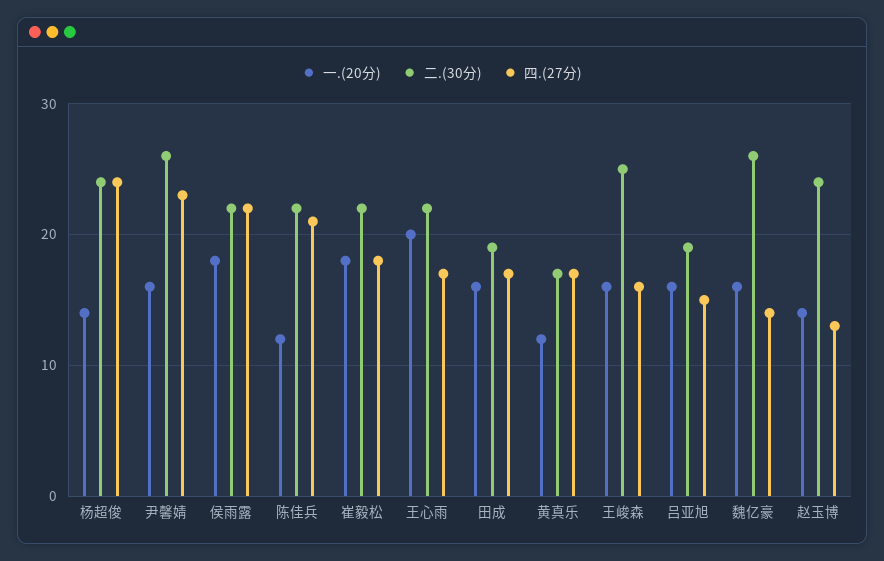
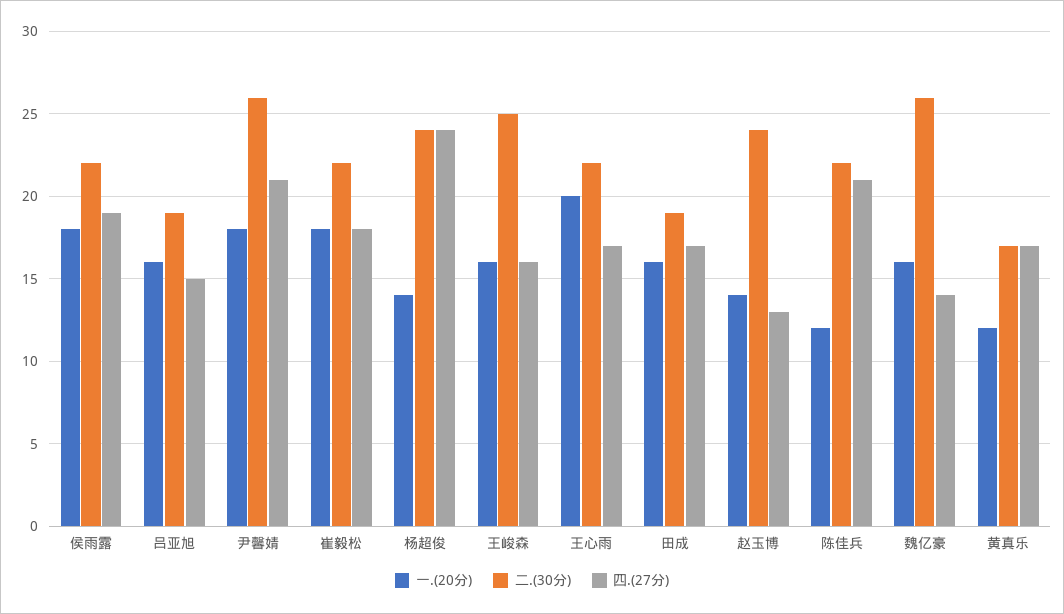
一.(20分), 尹馨婧: 16 -> 18
四.(27分), 尹馨婧: 23 -> 21
四.(27分), 侯雨露: 22 -> 19

